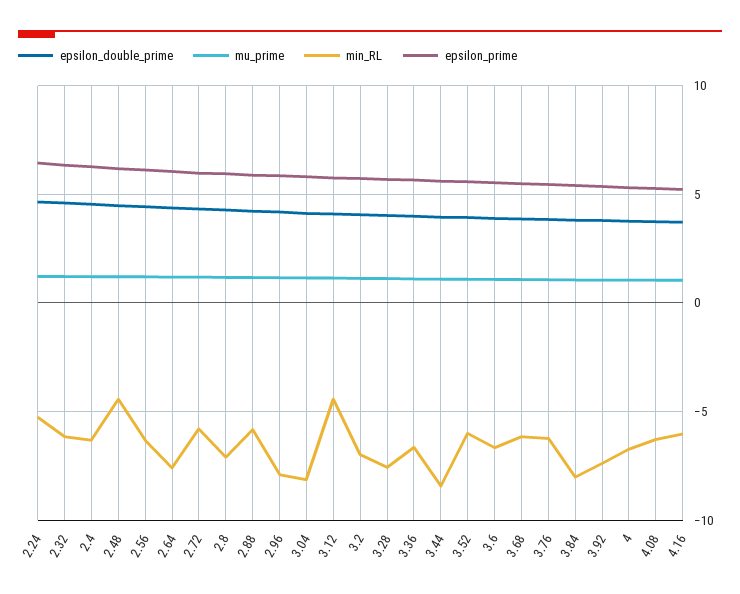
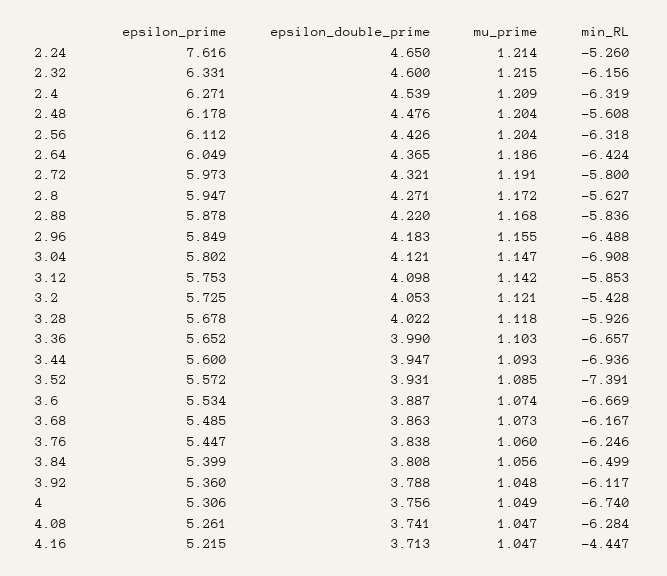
epsilon_prime, 2.24: 6.5 -> 7.616
min_RL, 2.48: -4.5 -> -5.608
min_RL, 2.64: -7.5 -> -6.424
min_RL, 2.8: -7 -> -5.627
min_RL, 2.96: -8 -> -6.488
min_RL, 3.04: -8 -> -6.908
min_RL, 3.12: -4.5 -> -5.853
min_RL, 3.2: -7 -> -5.428
min_RL, 3.28: -7.5 -> -5.926
min_RL, 3.44: -8.5 -> -6.936
min_RL, 3.52: -6 -> -7.391
min_RL, 3.84: -8 -> -6.499
min_RL, 3.92: -7.5 -> -6.117
min_RL, 4.16: -6 -> -4.447

